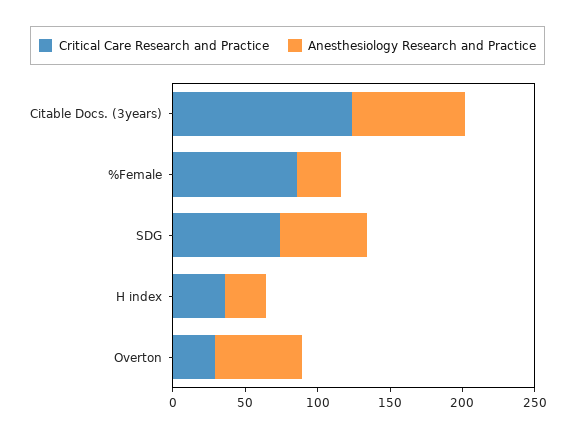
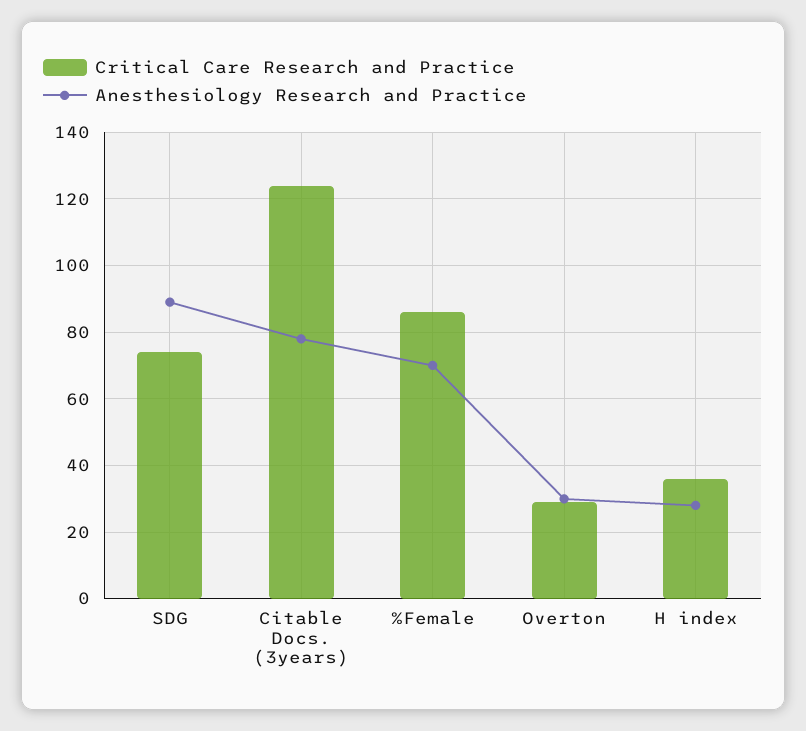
Anesthesiology Research and Practice, %Female: 30 -> 70
Anesthesiology Research and Practice, SDG: 60 -> 90
Anesthesiology Research and Practice, Overton: 60 -> 30

